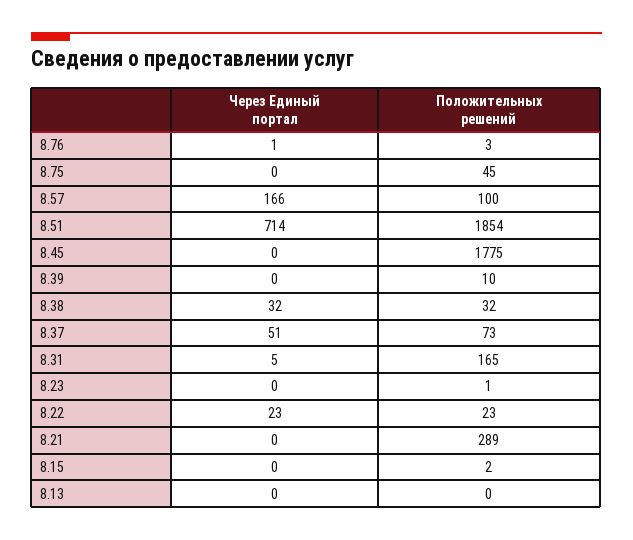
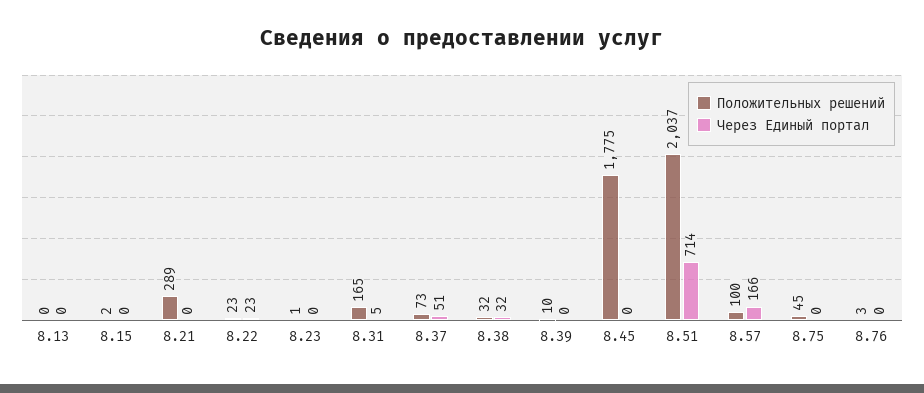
Через Единый портал, 8.76: 1 -> 0
Положительных решений, 8.51: 1854 -> 2037

